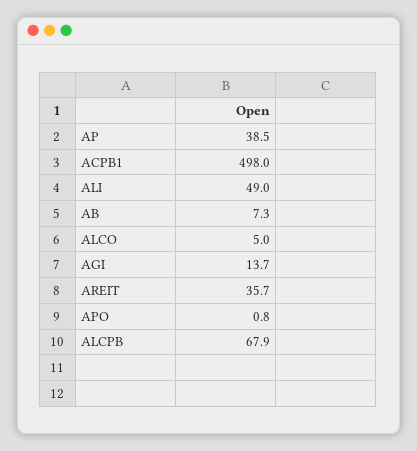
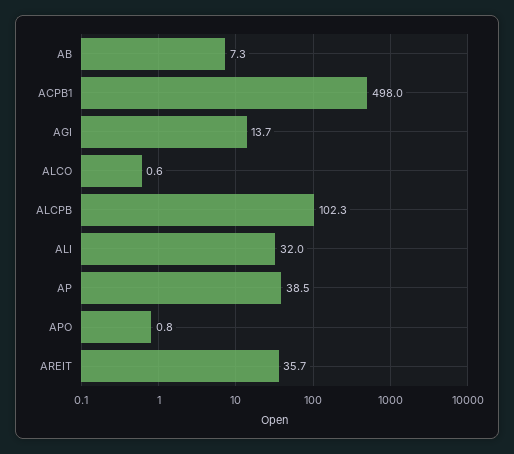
ALI: 49 -> 32
ALCO: 5 -> 0.6
ALCPB: 67.9 -> 102.3

